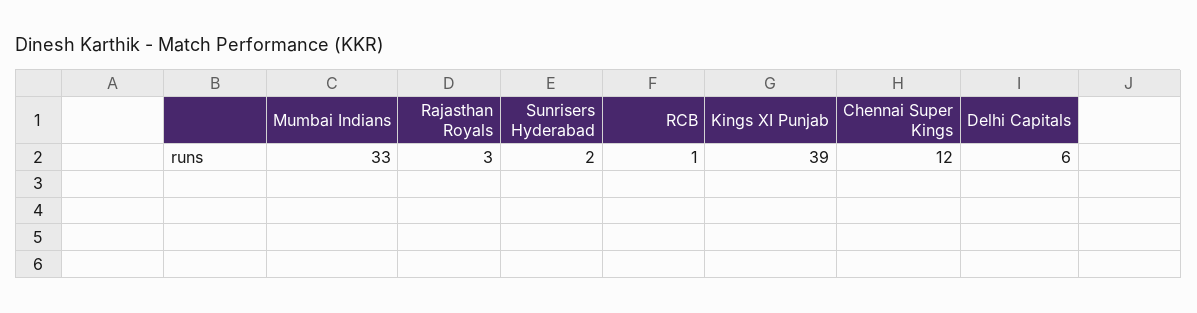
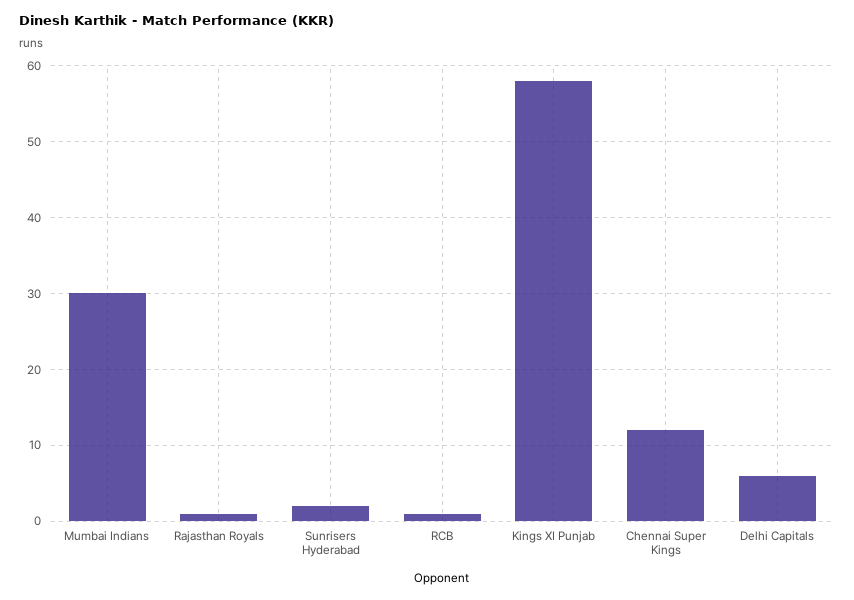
Mumbai Indians: 33 -> 30
Rajasthan Royals: 3 -> 1
Kings XI Punjab: 39 -> 58

